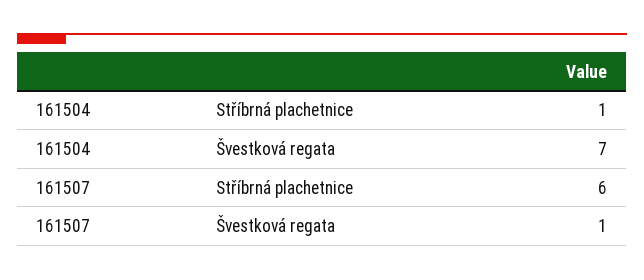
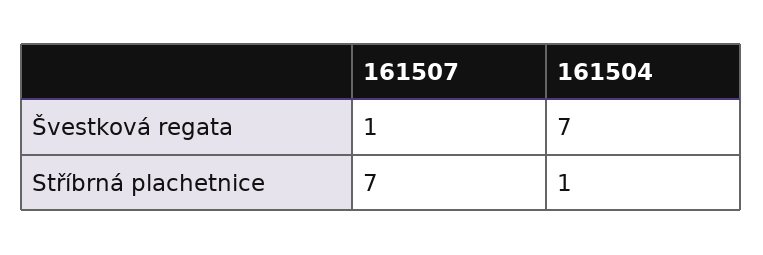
161507, Stříbrná plachetnice: 6 -> 7

